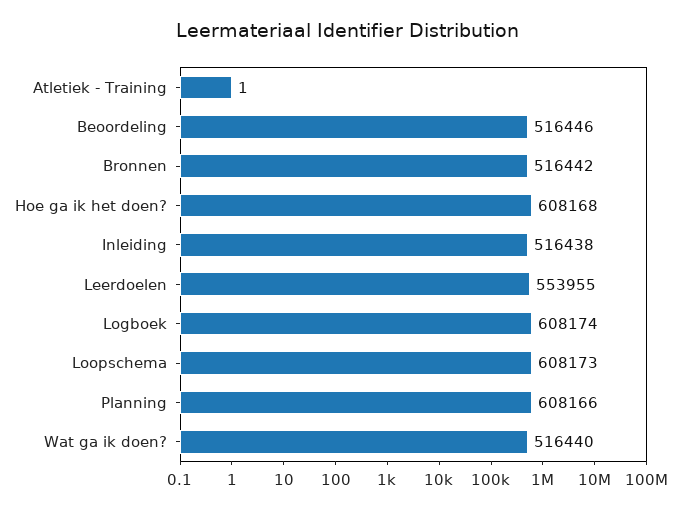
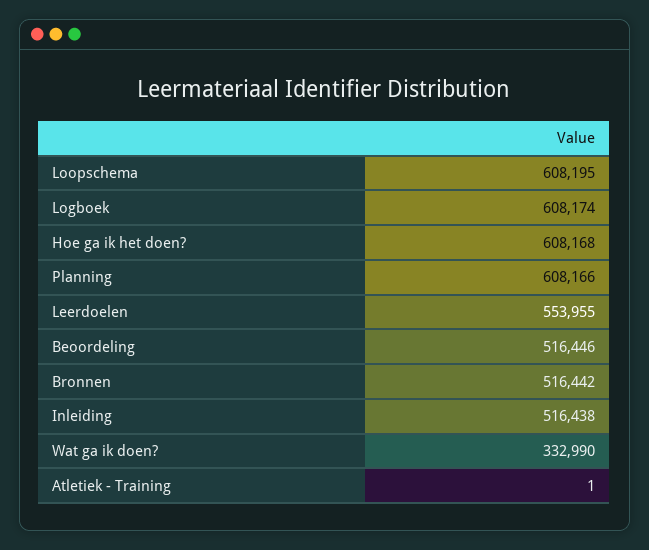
Loopschema: 608173 -> 608195
Wat ga ik doen?: 516440 -> 332990

